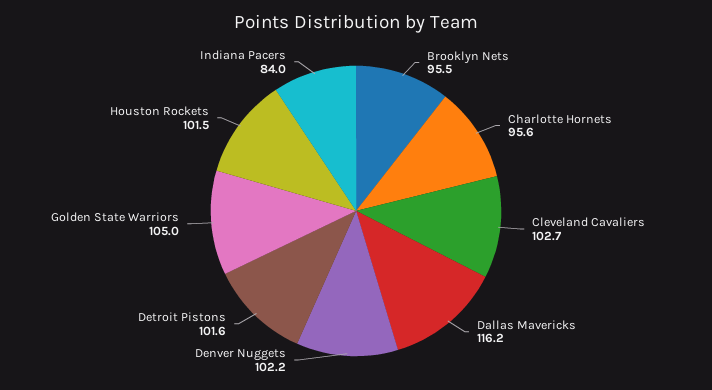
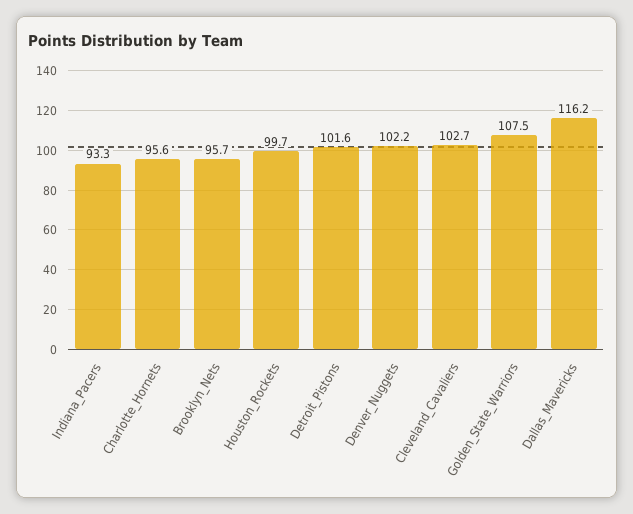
Brooklyn Nets: 95.5 -> 95.7
Golden State Warriors: 105 -> 107.5
Houston Rockets: 101.5 -> 99.7
Indiana Pacers: 84 -> 93.3

